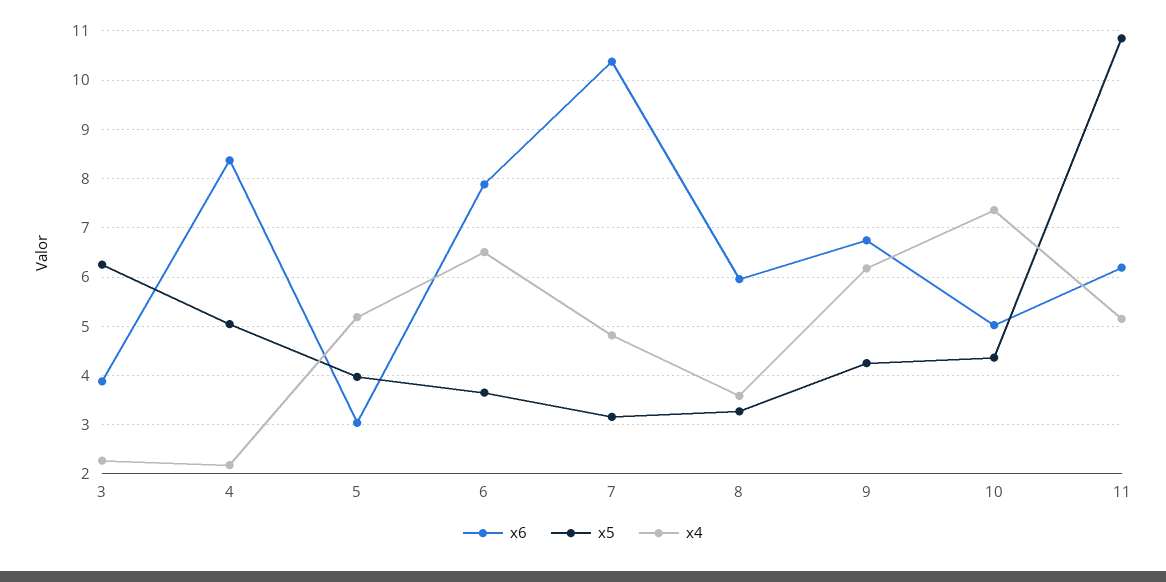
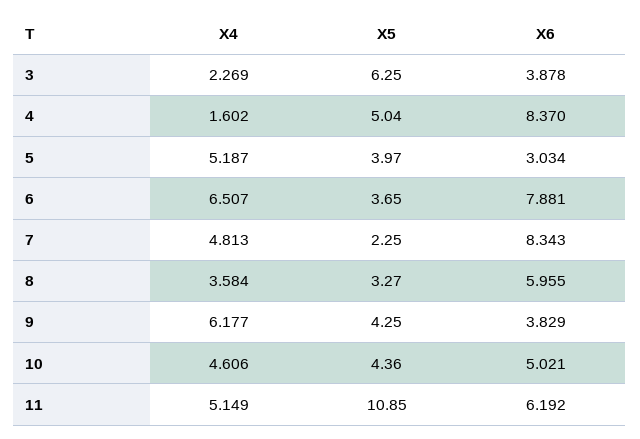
x4, 4: 2.2 -> 1.602
x6, 7: 10.4 -> 8.343
x5, 7: 3.2 -> 2.25
x6, 9: 6.8 -> 3.829
x4, 10: 7.4 -> 4.606

